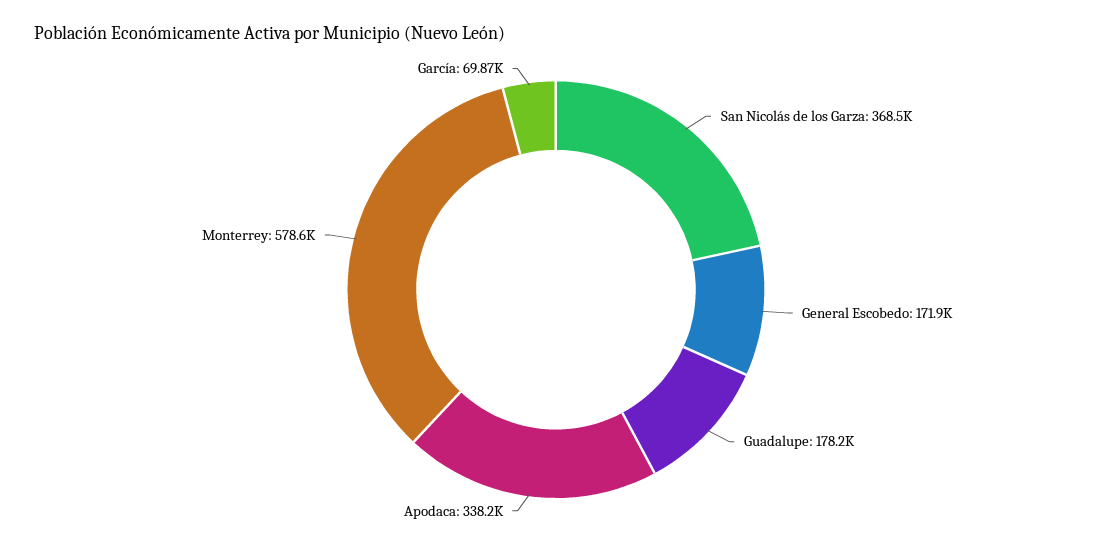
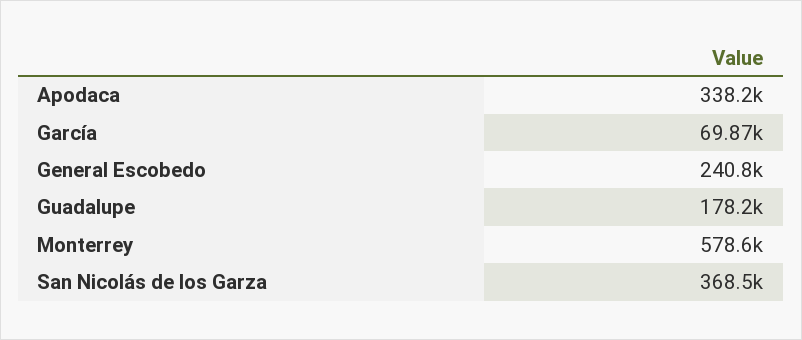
General Escobedo: 171900 -> 240800

